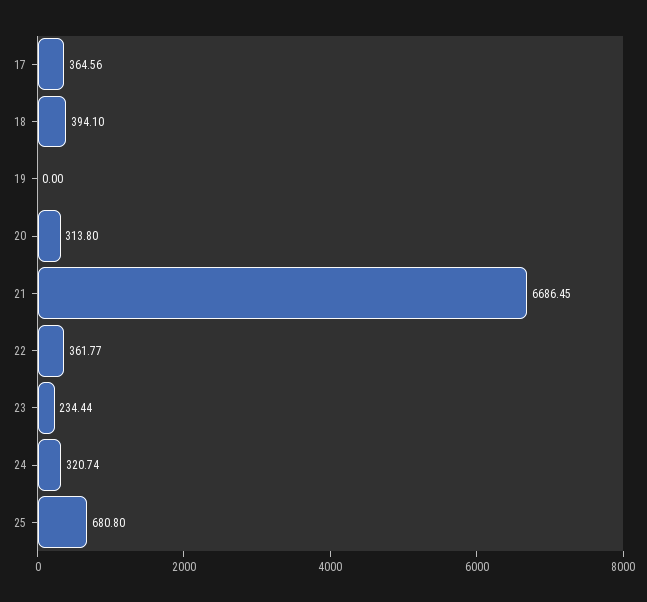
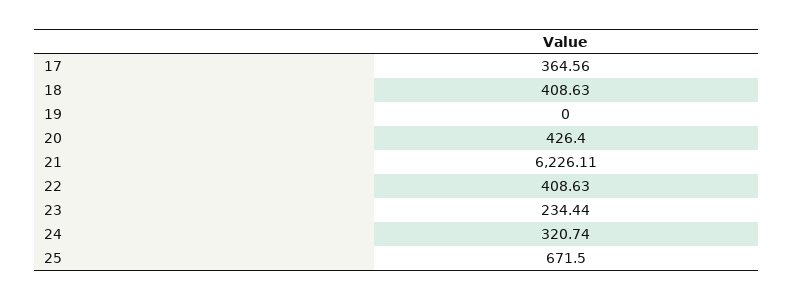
18: 394.1 -> 408.63
20: 313.8 -> 426.4
21: 6686.45 -> 6226.11
22: 361.77 -> 408.63
25: 680.8 -> 671.5

